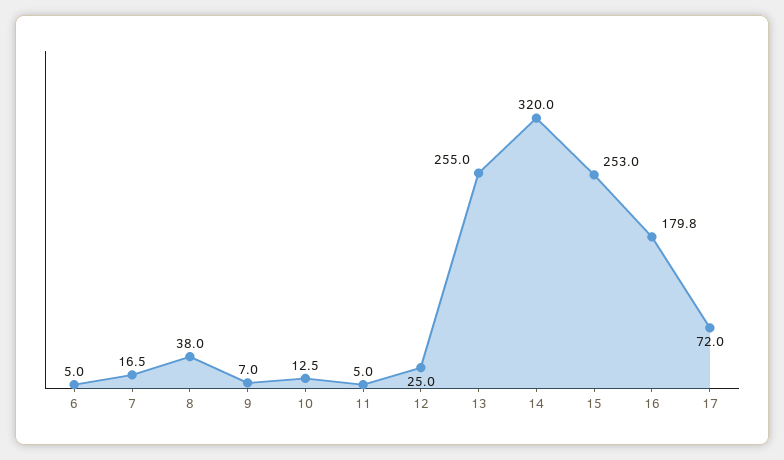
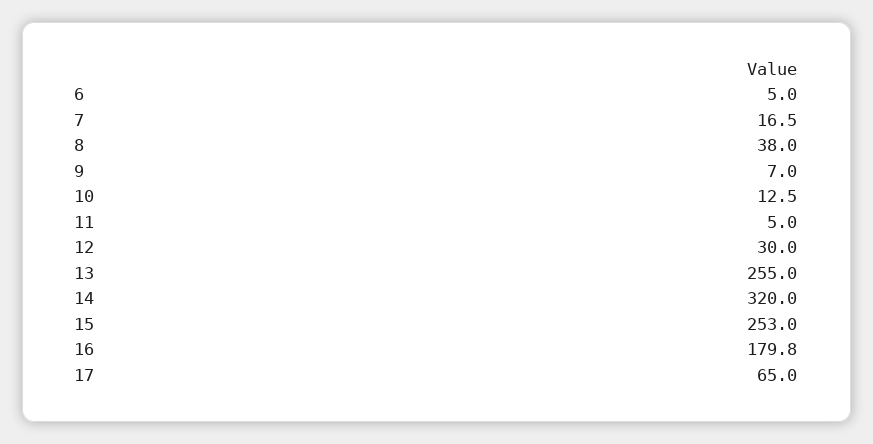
12: 25 -> 30
17: 72 -> 65

